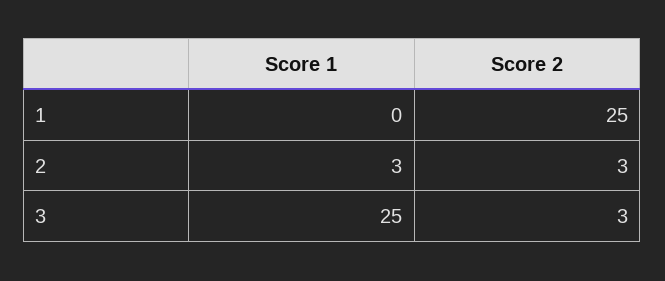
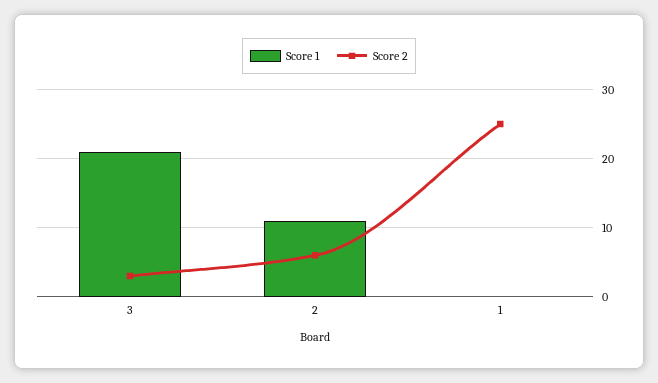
Score 1, 2: 3 -> 11
Score 2, 2: 3 -> 6
Score 1, 3: 25 -> 21

